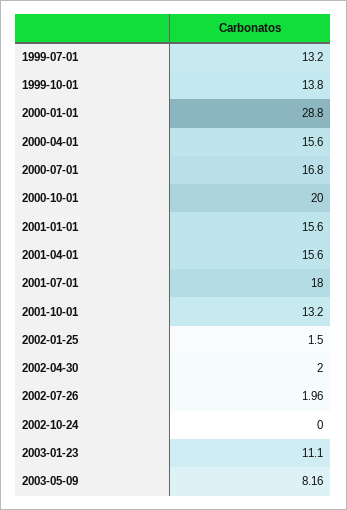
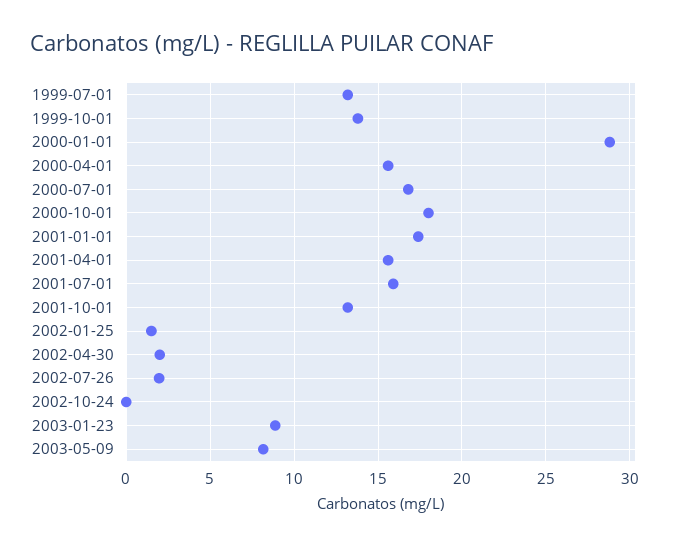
2000-10-01: 20 -> 18
2001-01-01: 15.6 -> 17.5
2001-07-01: 18 -> 16
2003-01-23: 11.1 -> 9

